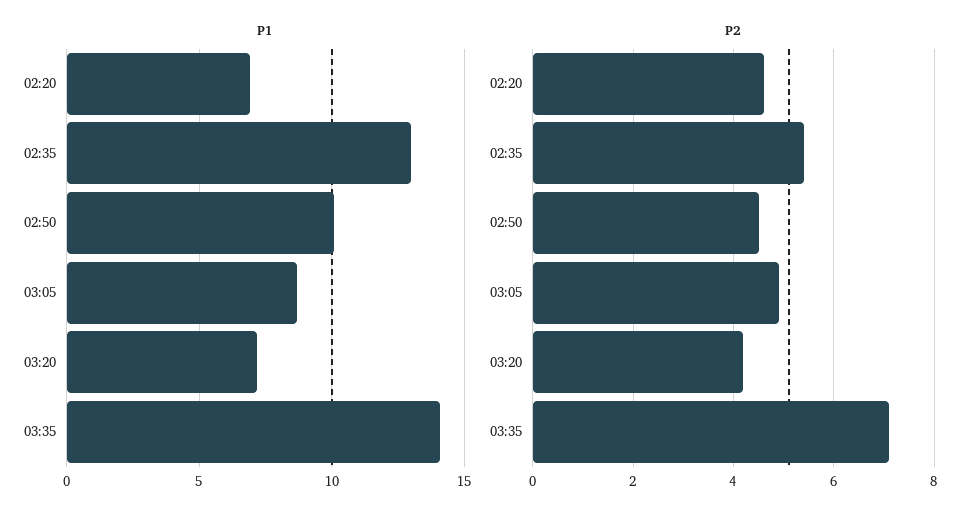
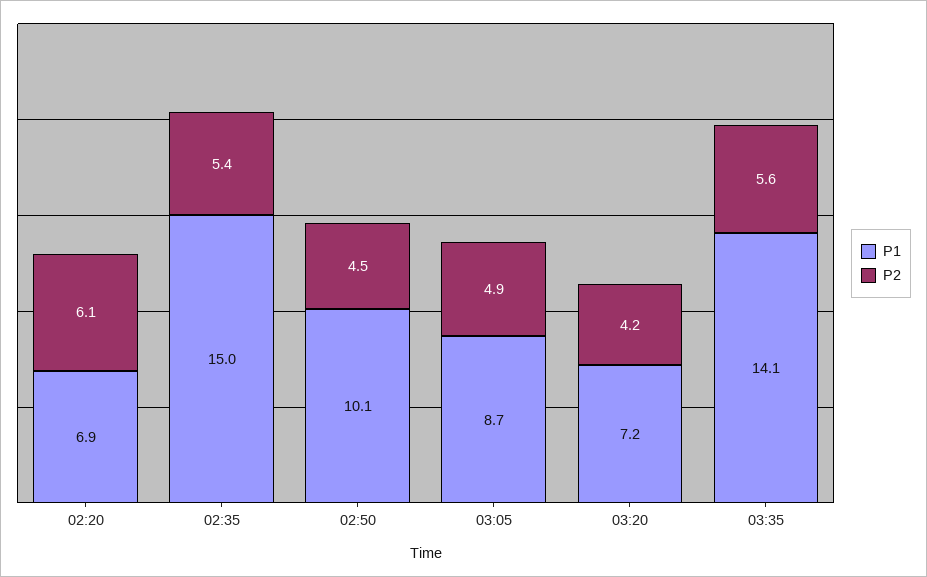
P1, 02:35: 13 -> 15
P2, 02:20: 4.5 -> 6.1
P2, 03:35: 7 -> 5.6

